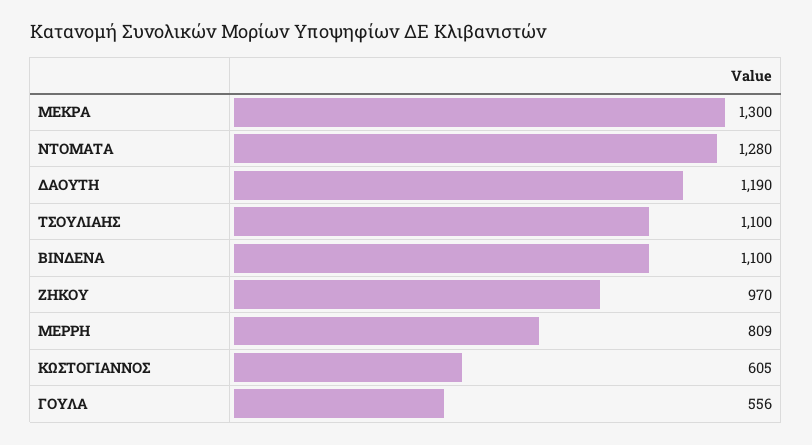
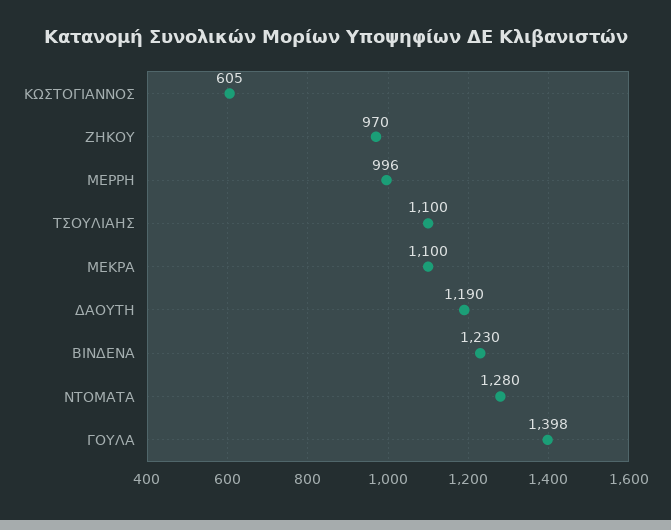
ΜΕΚΡΑ: 1300 -> 1100
ΒΙΝΔΕΝΑ: 1100 -> 1230
ΜΕΡΡΗ: 809 -> 996
ΓΟΥΛΑ: 556 -> 1398

